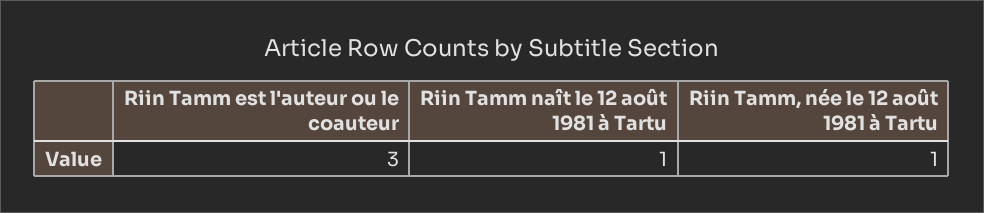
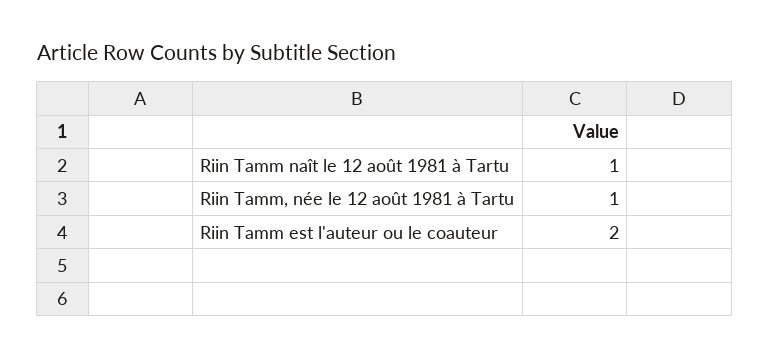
Riin Tamm est l'auteur ou le coauteur: 3 -> 2

